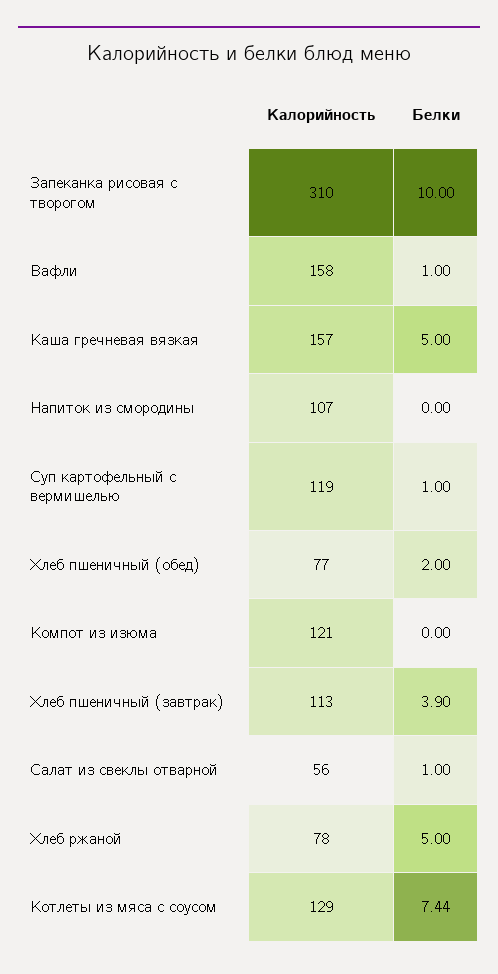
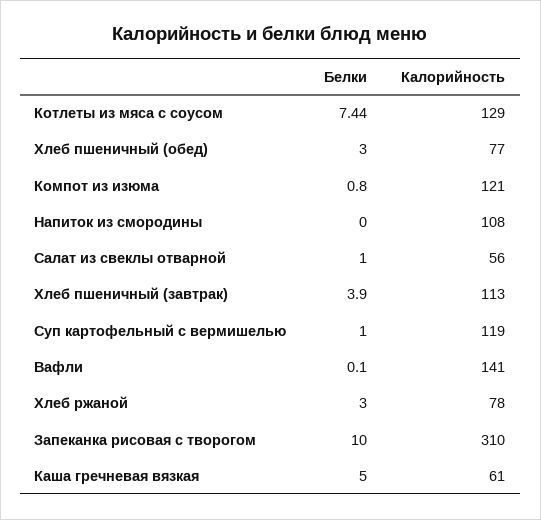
Калорийность, Вафли: 158 -> 141
Белки, Вафли: 1 -> 0.1
Калорийность, Каша гречневая вязкая: 157 -> 61
Калорийность, Напиток из смородины: 107 -> 108
Белки, Хлеб пшеничный (обед): 2 -> 3
Белки, Компот из изюма: 0 -> 0.8
Белки, Хлеб ржаной: 5 -> 3

